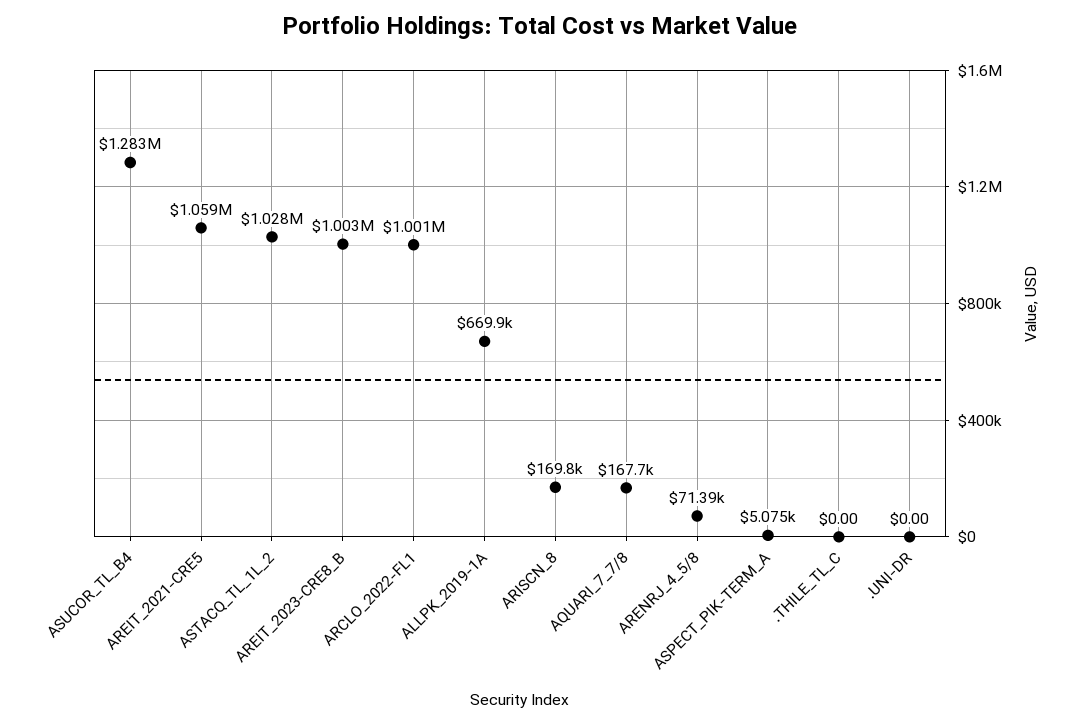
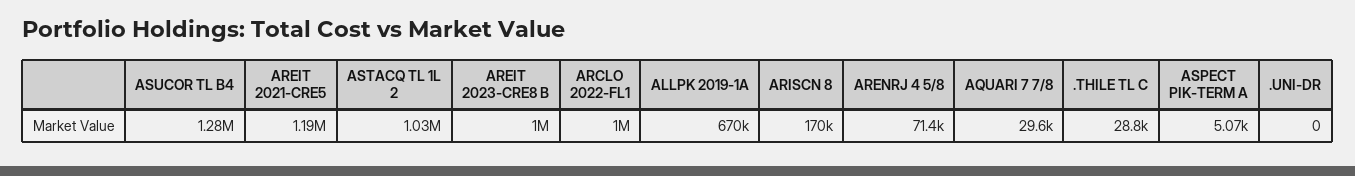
AREIT_2021-CRE5: 1059000 -> 1190000
AQUARI_7_7/8: 167700 -> 29600
.THILE_TL_C: 0 -> 28800

